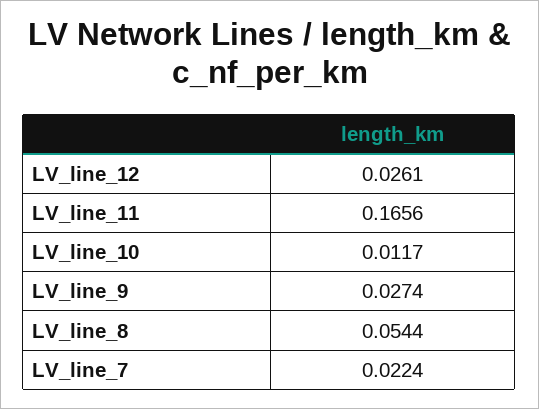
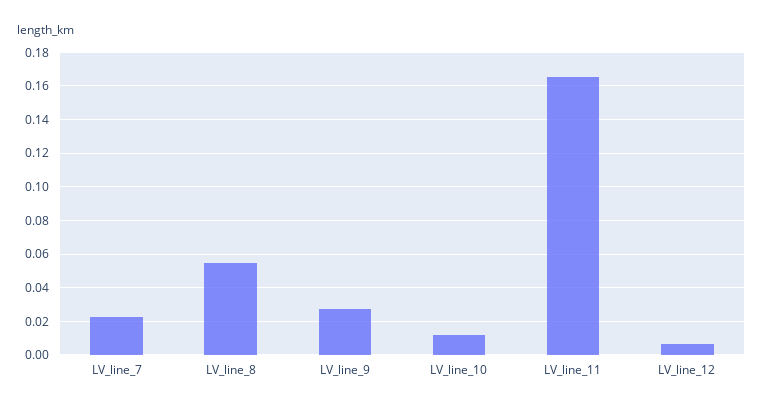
LV_line_12: 0.0261 -> 0.005

